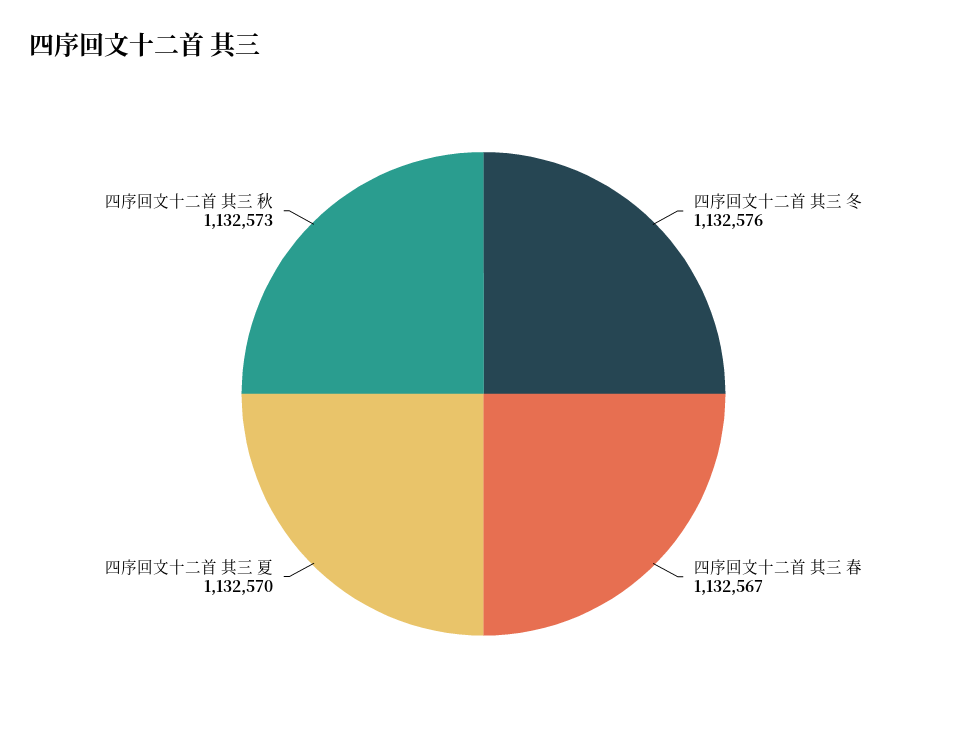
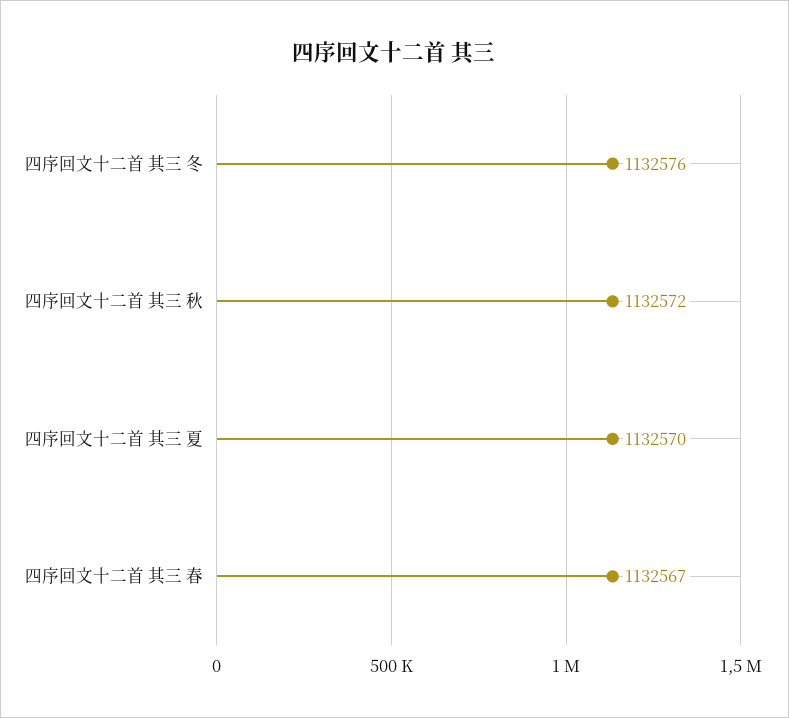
四序回文十二首 其三 秋: 1132573 -> 1132572

